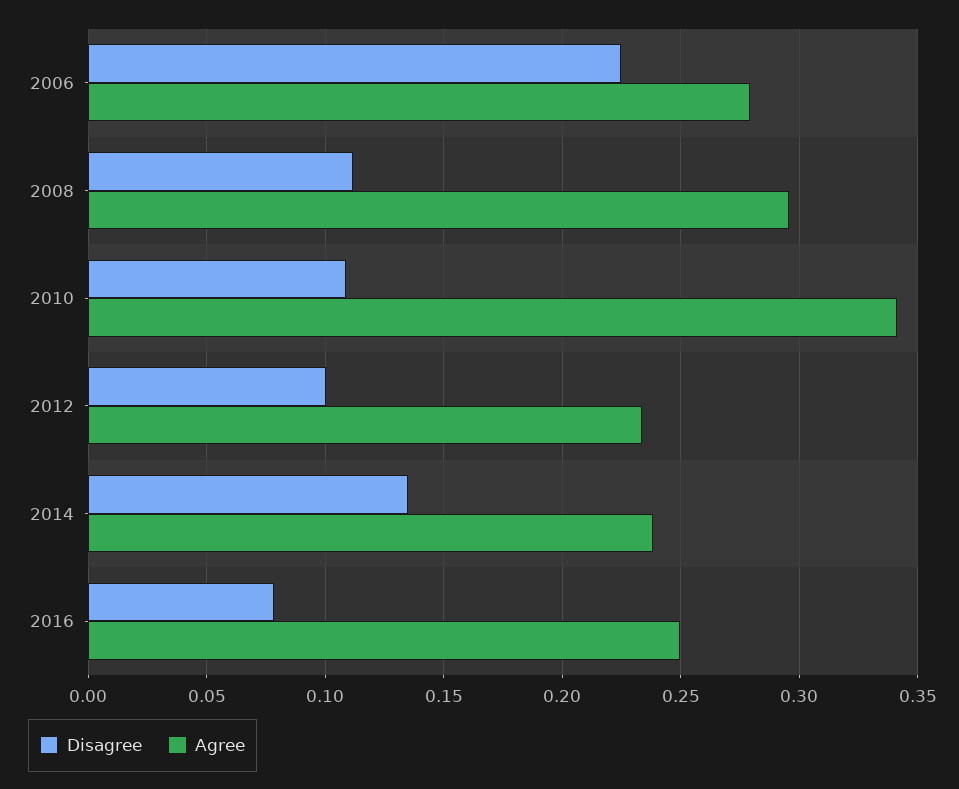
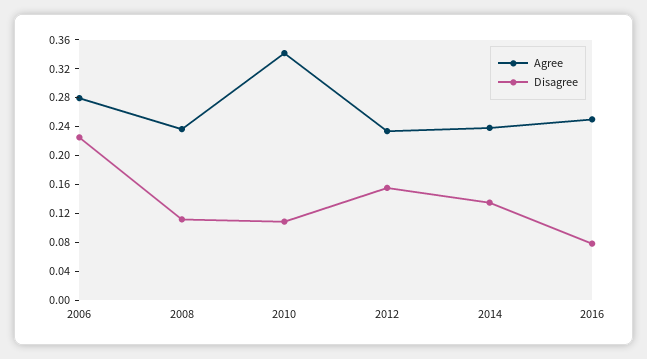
Agree, 2008: 0.295 -> 0.24
Disagree, 2012: 0.1 -> 0.16

